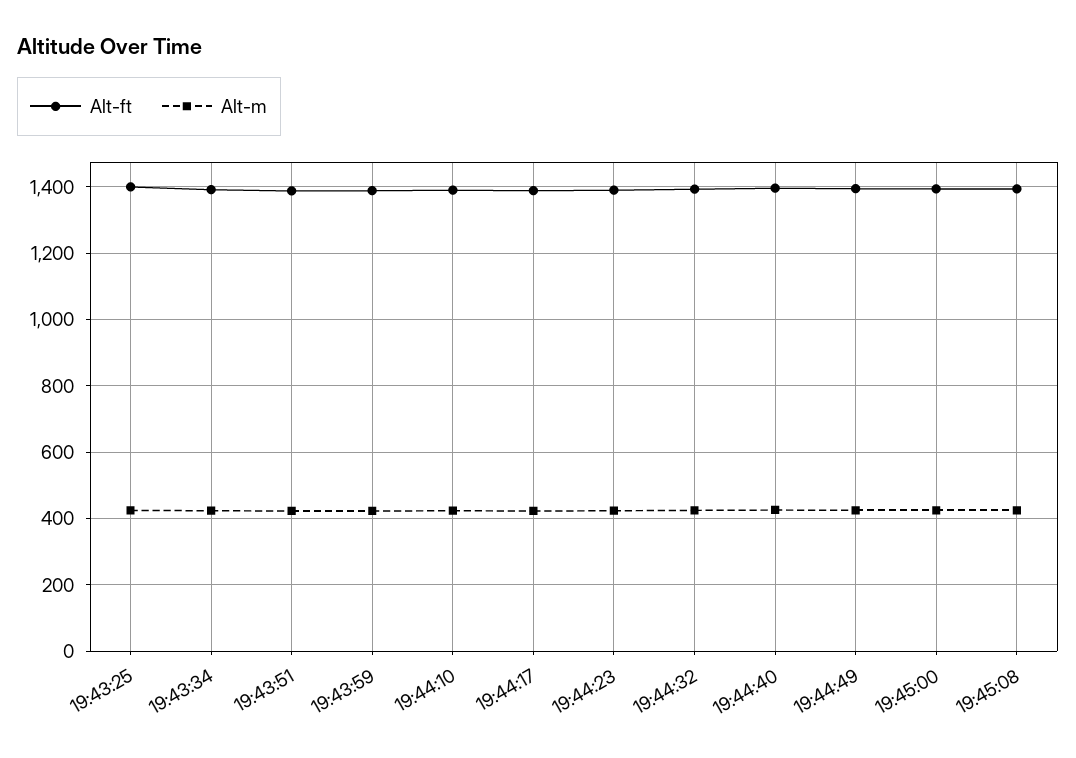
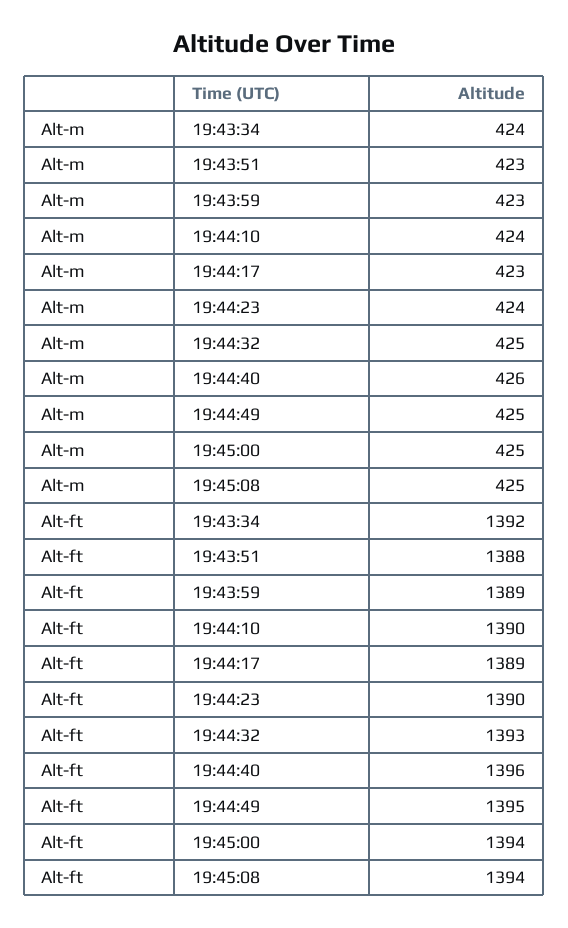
Alt-ft, 19:43:25: 1400 -> none
Alt-m, 19:43:25: 420 -> none

